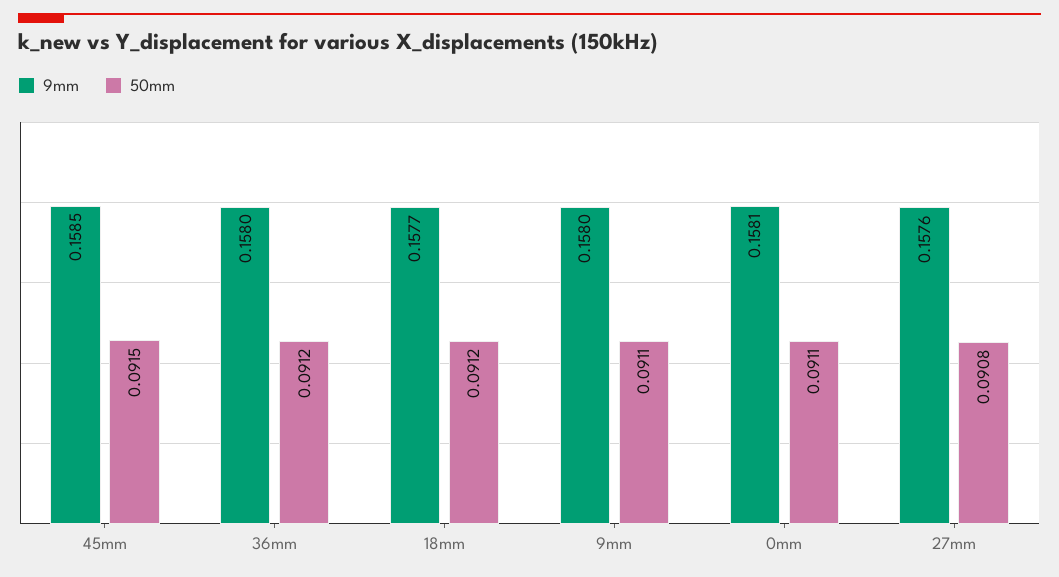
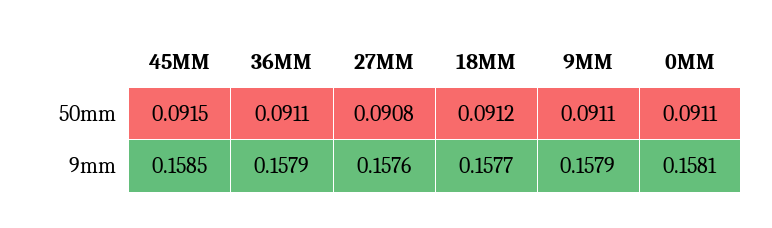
9mm, 36mm: 0.158 -> 0.1579
50mm, 36mm: 0.0912 -> 0.0911
9mm, 9mm: 0.158 -> 0.1579

